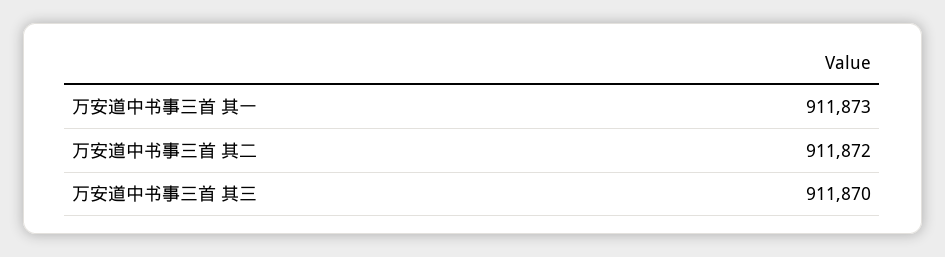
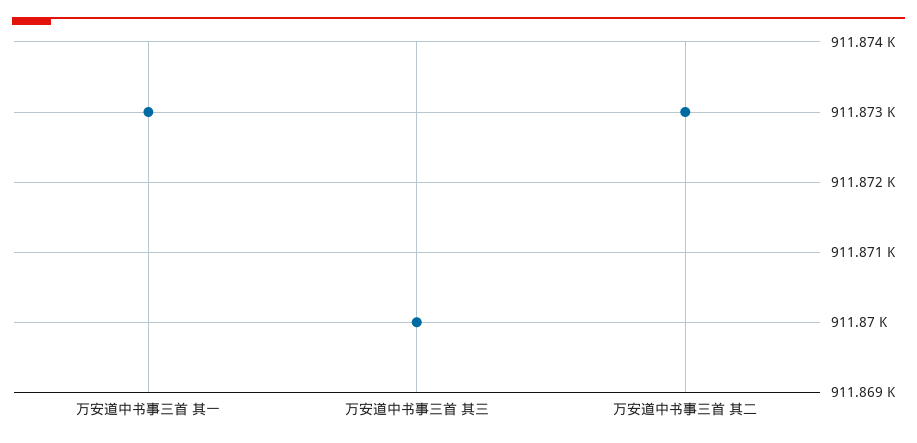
万安道中书事三首 其二: 911872 -> 911873

